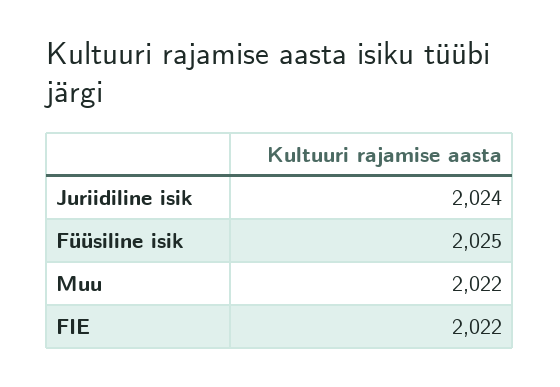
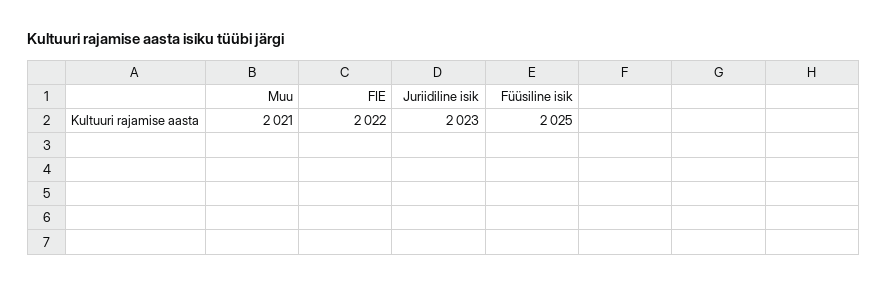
Juriidiline isik: 2024 -> 2023
Muu: 2022 -> 2021

